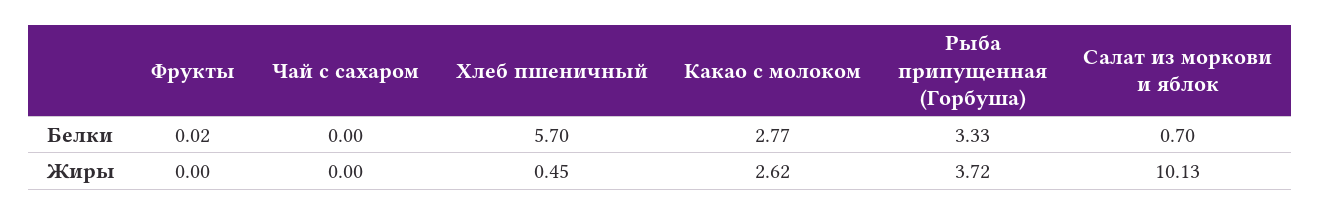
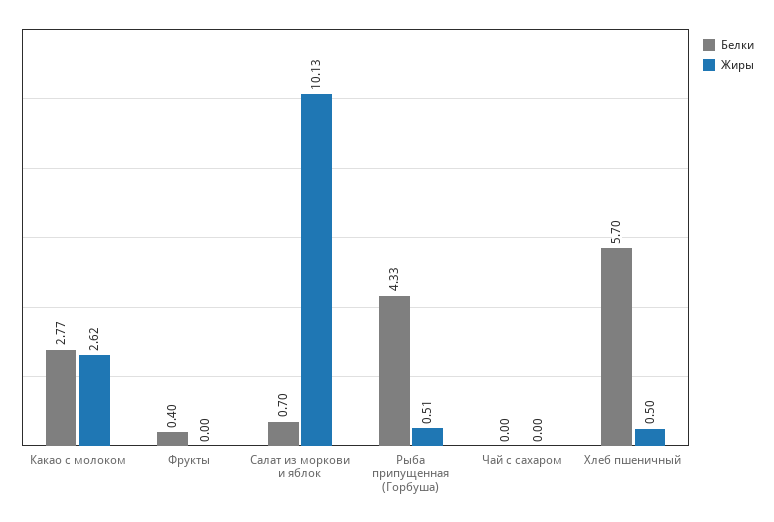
Белки, Фрукты: 0.02 -> 0.4
Белки, Рыба припущенная (Горбуша): 3.33 -> 4.33
Жиры, Хлеб пшеничный: 0.45 -> 0.5
Жиры, Рыба припущенная (Горбуша): 3.72 -> 0.51

